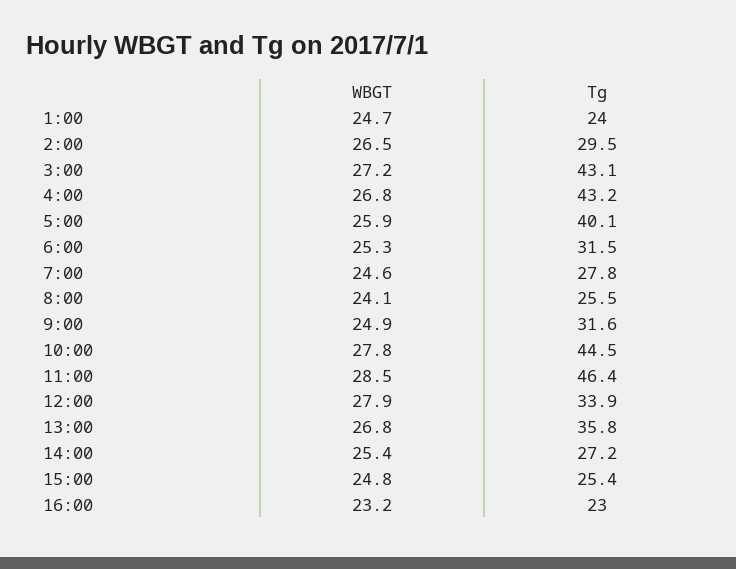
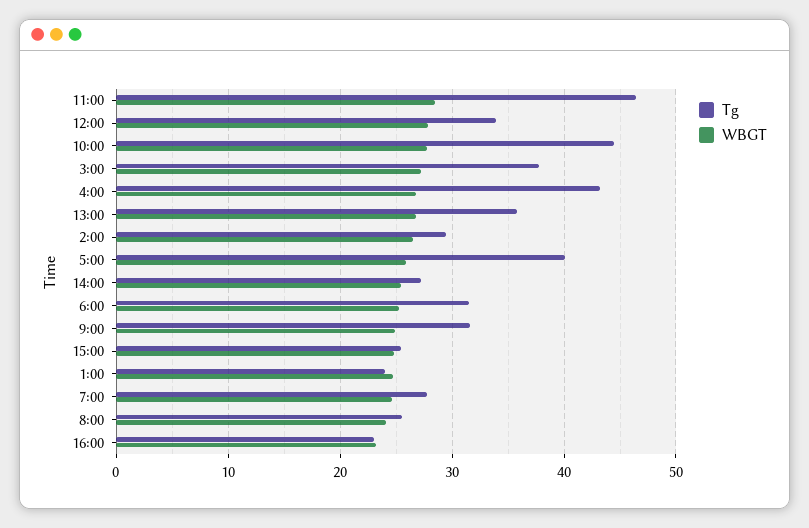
Tg, 3:00: 43.1 -> 38

